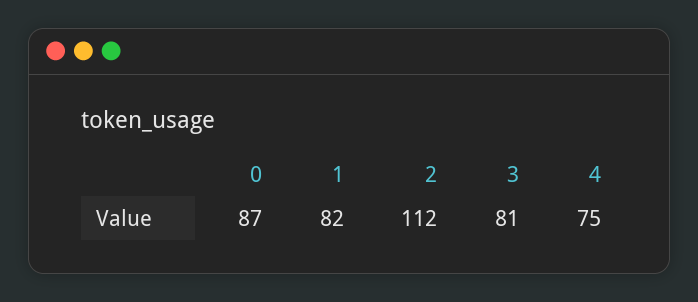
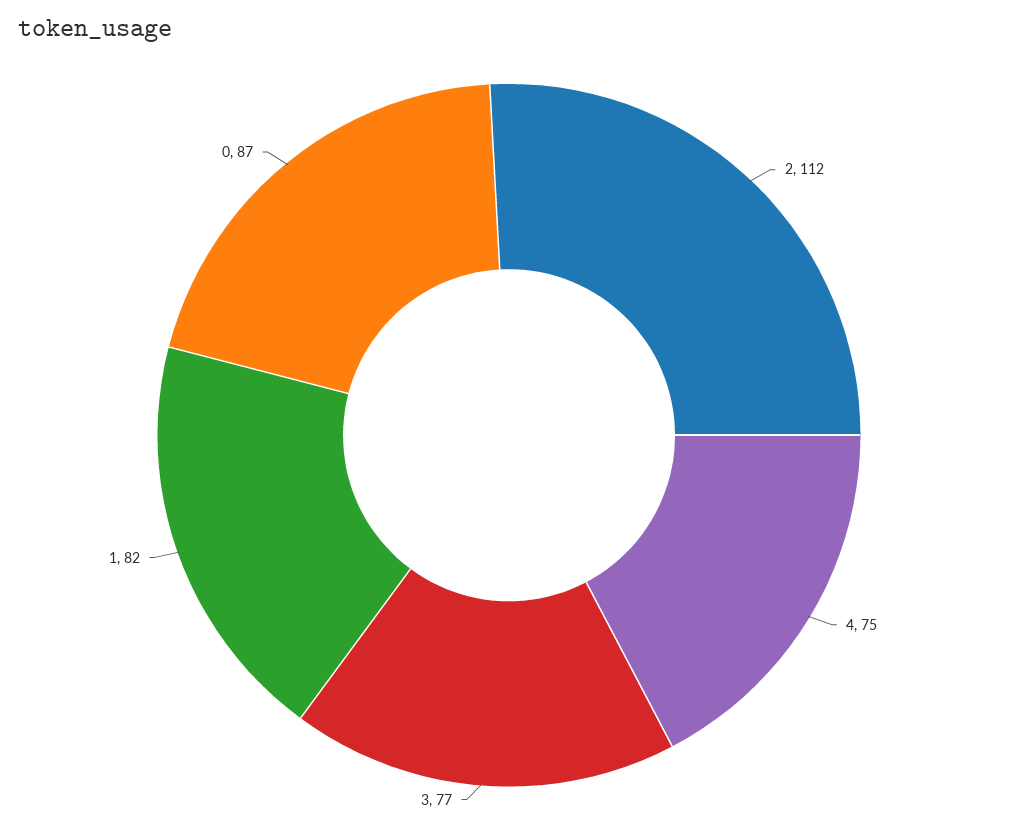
3: 81 -> 77

